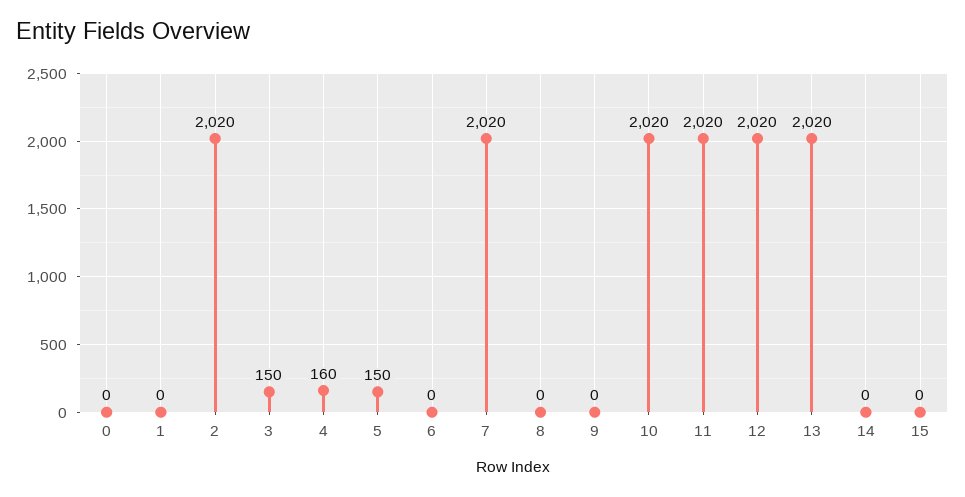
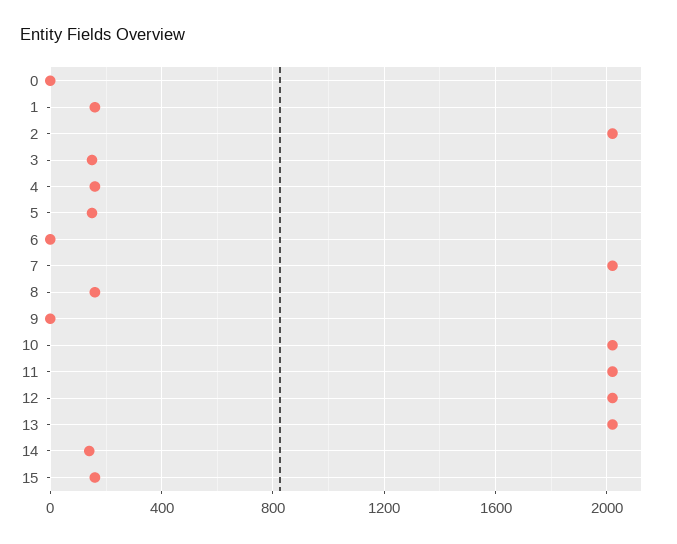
1: 0 -> 150
8: 0 -> 150
14: 0 -> 150
15: 0 -> 150

